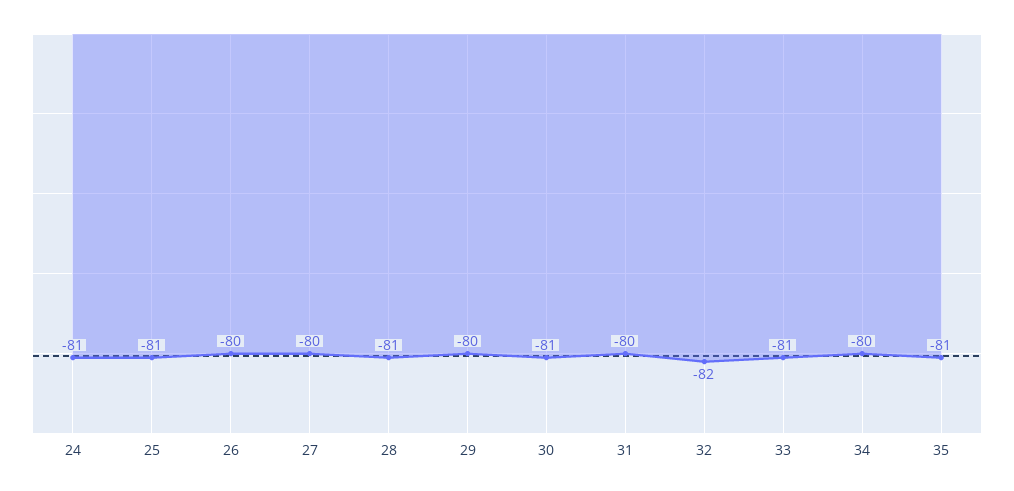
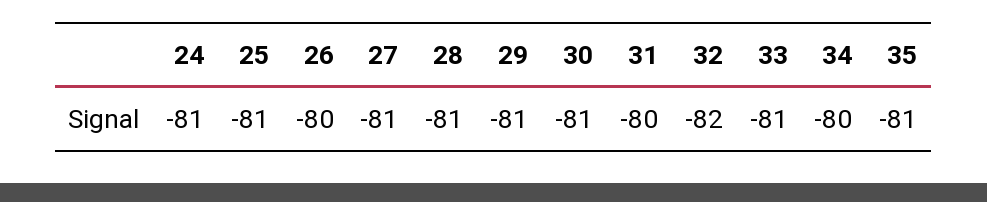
27: -80 -> -81
29: -80 -> -81

